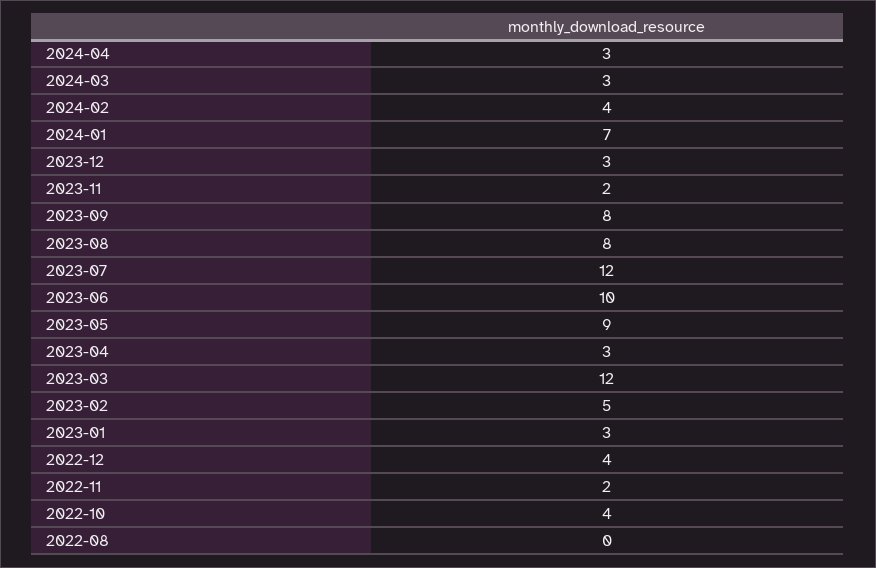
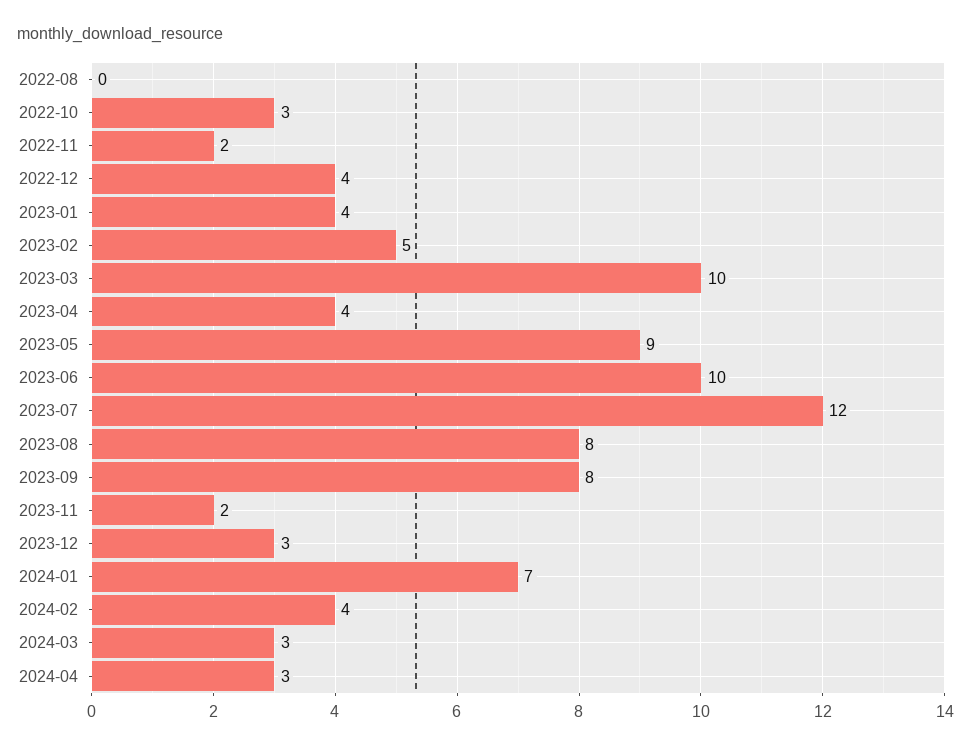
2023-04: 3 -> 4
2023-03: 12 -> 10
2023-01: 3 -> 4
2022-10: 4 -> 3

